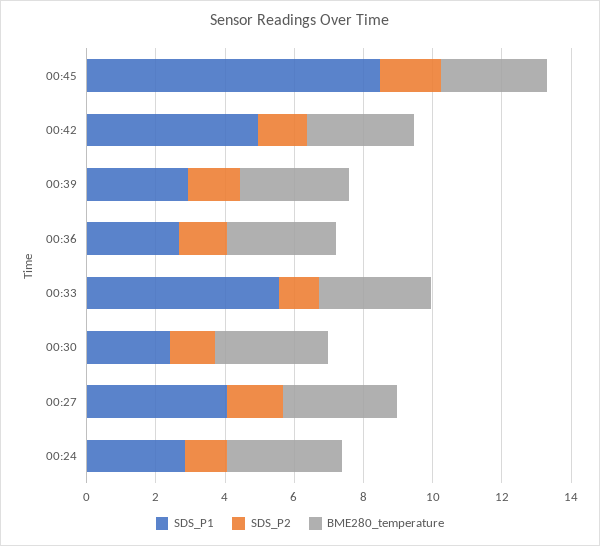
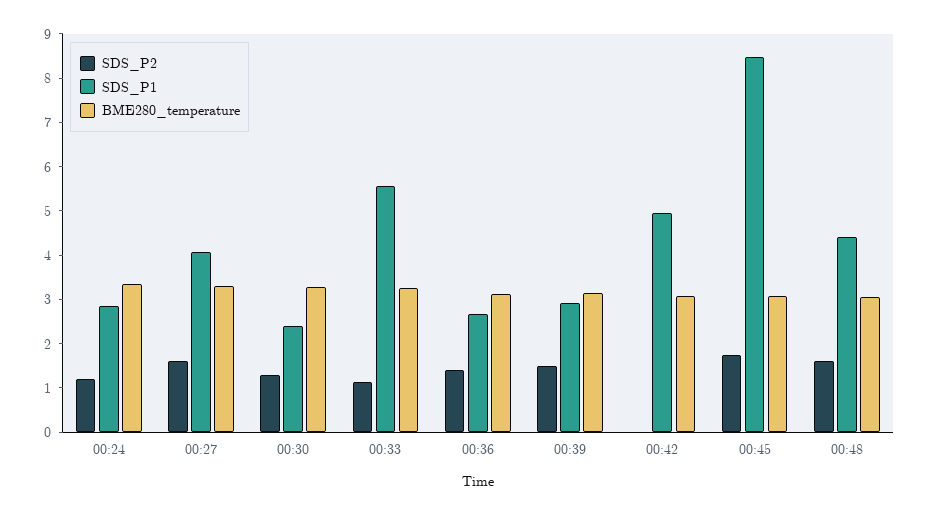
SDS_P2, 00:42: 1.5 -> 0
SDS_P2, 00:48: none -> 1.6
SDS_P1, 00:48: none -> 4.4
BME280_temperature, 00:48: none -> 3

